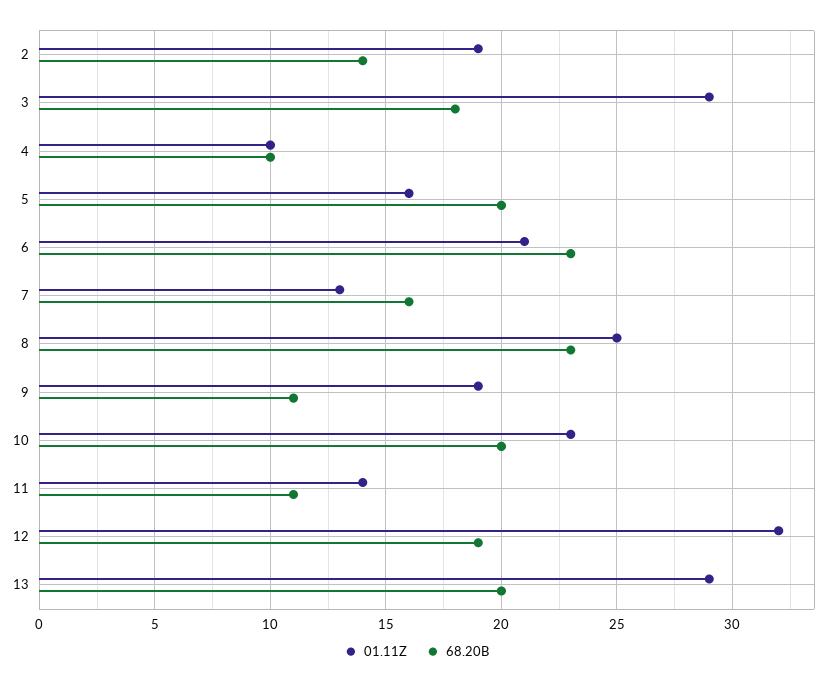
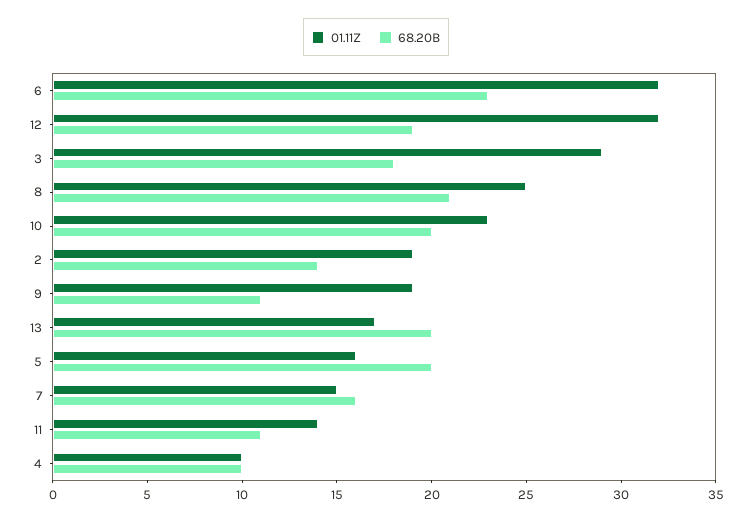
01.11Z, 6: 21 -> 32
01.11Z, 7: 13 -> 15
68.20B, 8: 23 -> 21
01.11Z, 13: 29 -> 17

